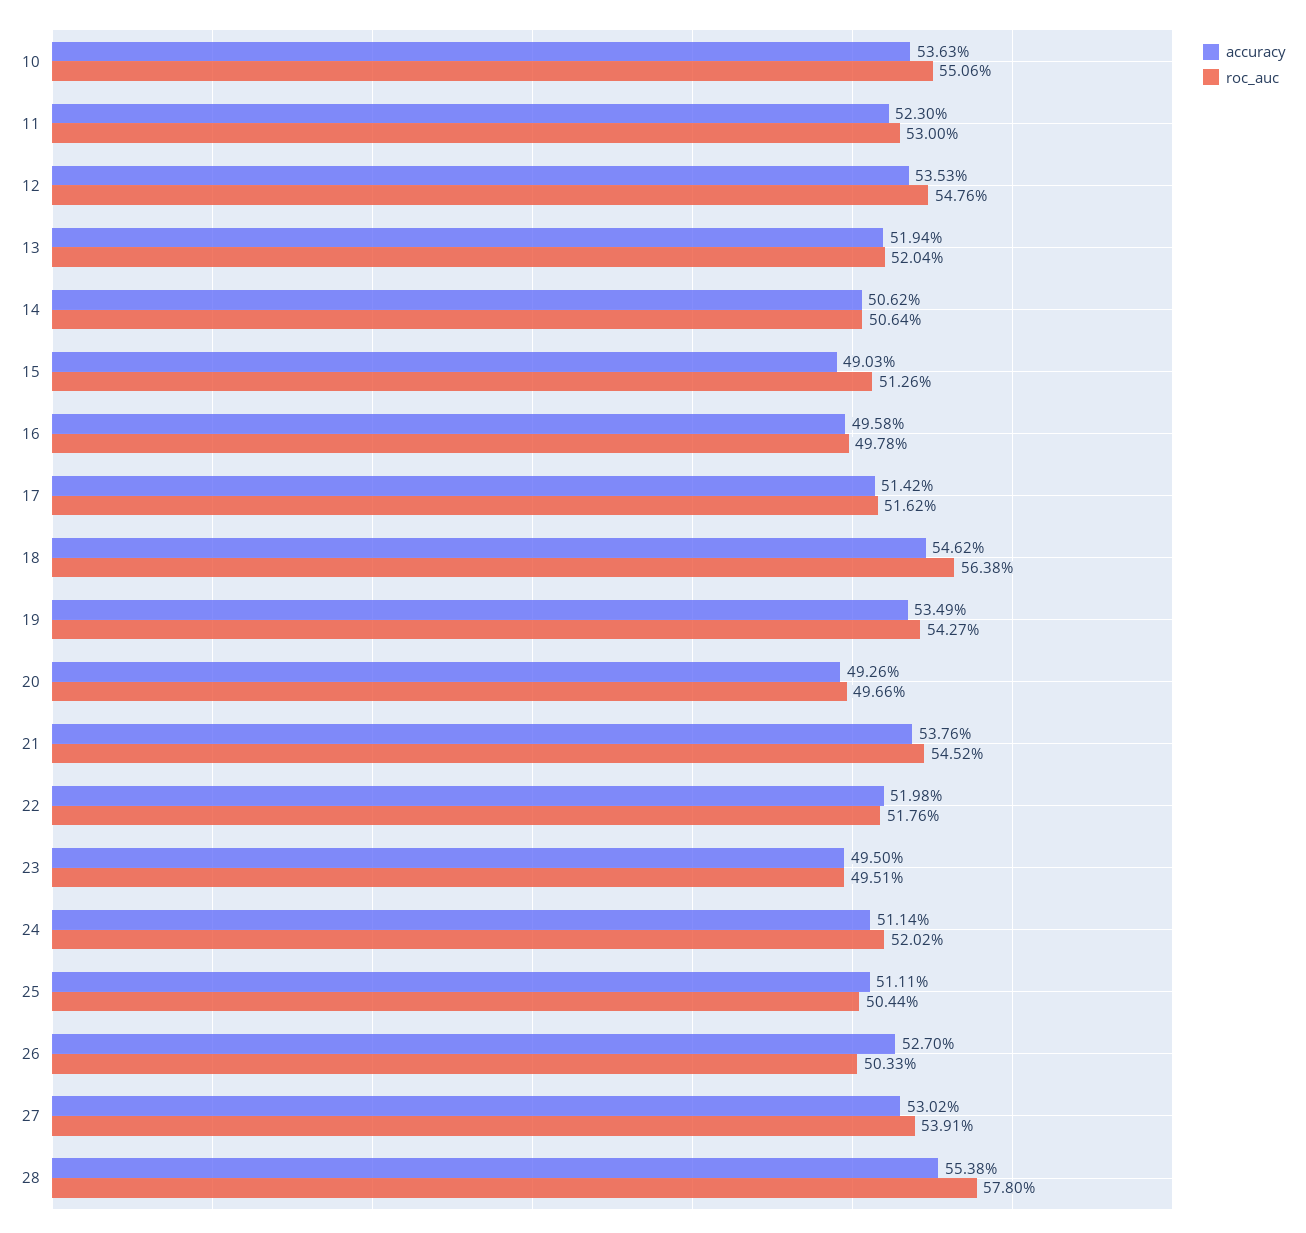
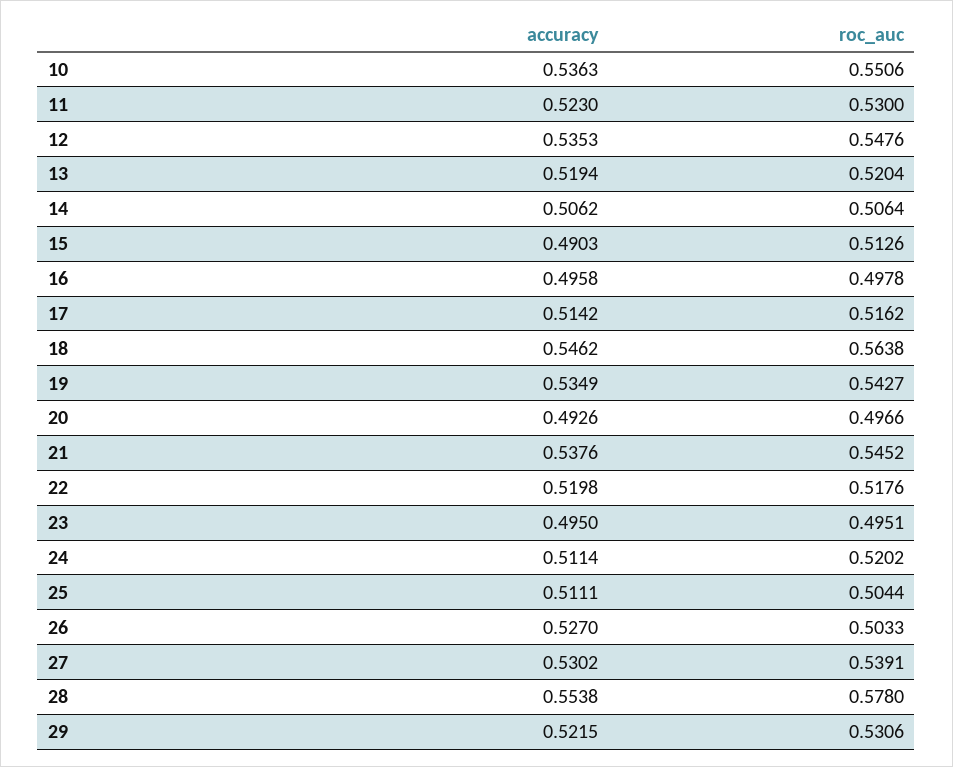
accuracy, 29: none -> 0.5215
roc_auc, 29: none -> 0.5306

